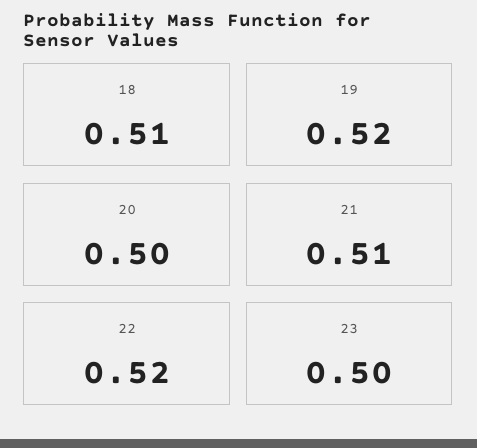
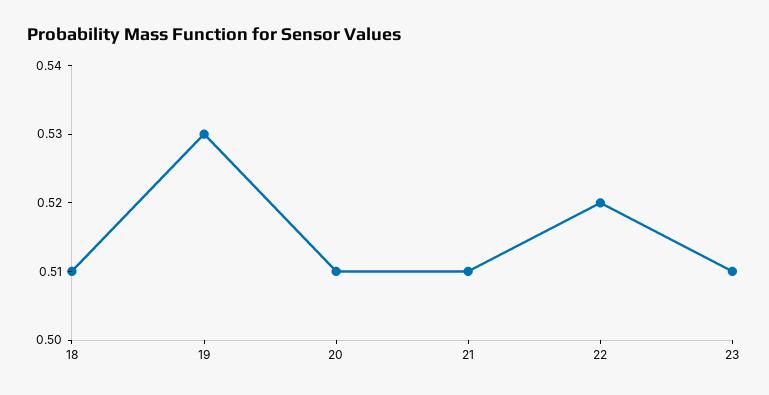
19: 0.52 -> 0.53
20: 0.5 -> 0.51
23: 0.5 -> 0.51

